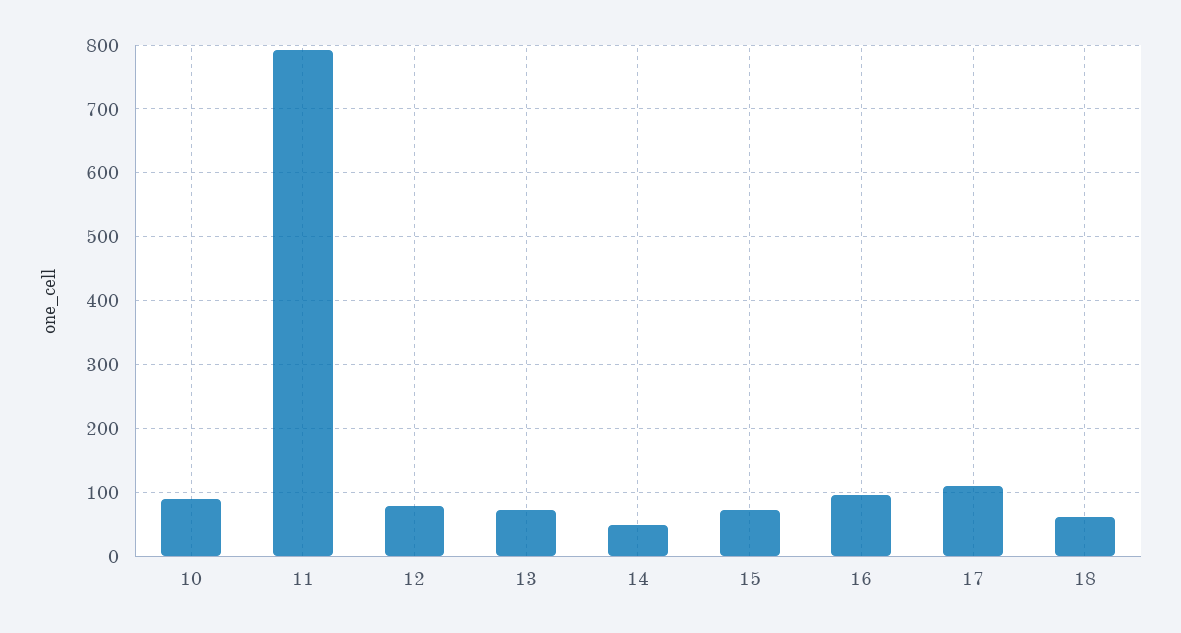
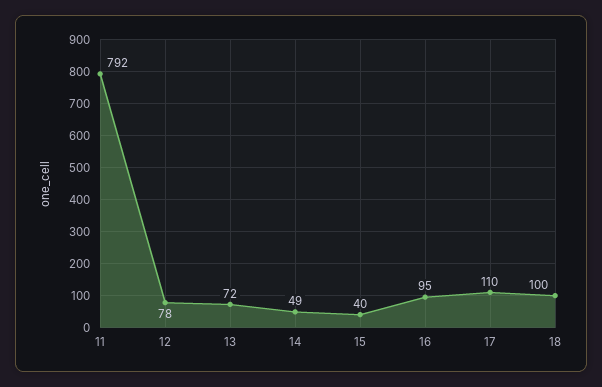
10: 90 -> none
15: 70 -> 40
18: 60 -> 100

